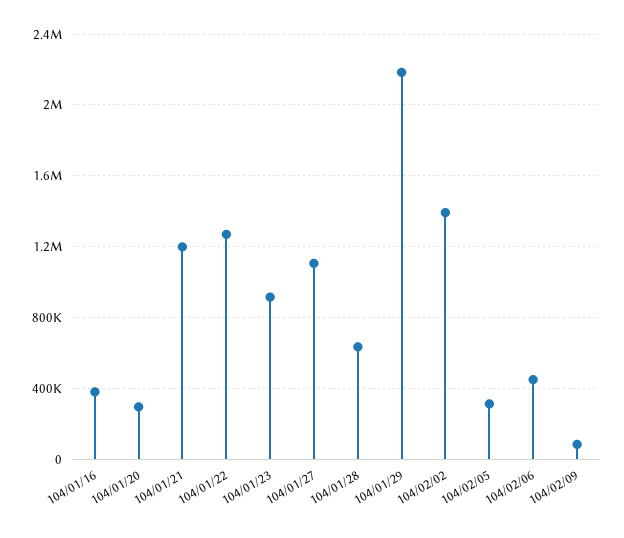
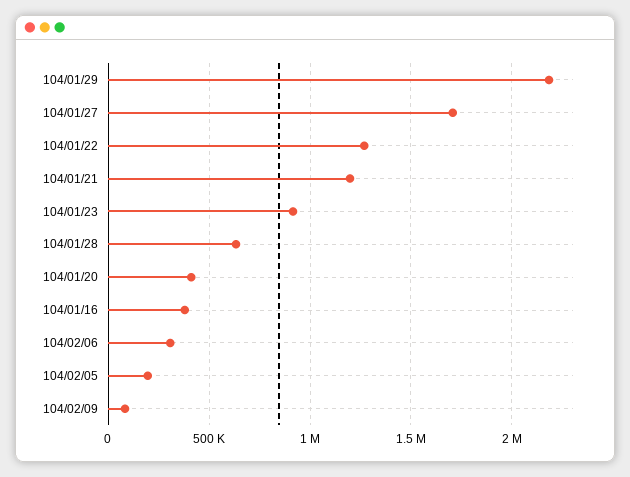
104/01/20: 300000 -> 400000
104/01/27: 1100000 -> 1700000
104/02/02: 1400000 -> none
104/02/05: 300000 -> 200000
104/02/06: 450000 -> 300000

